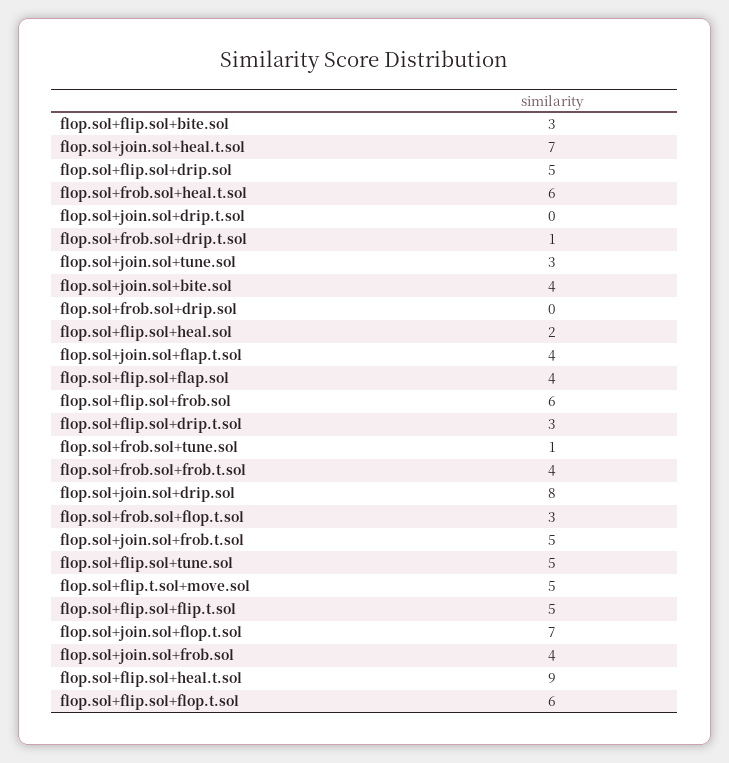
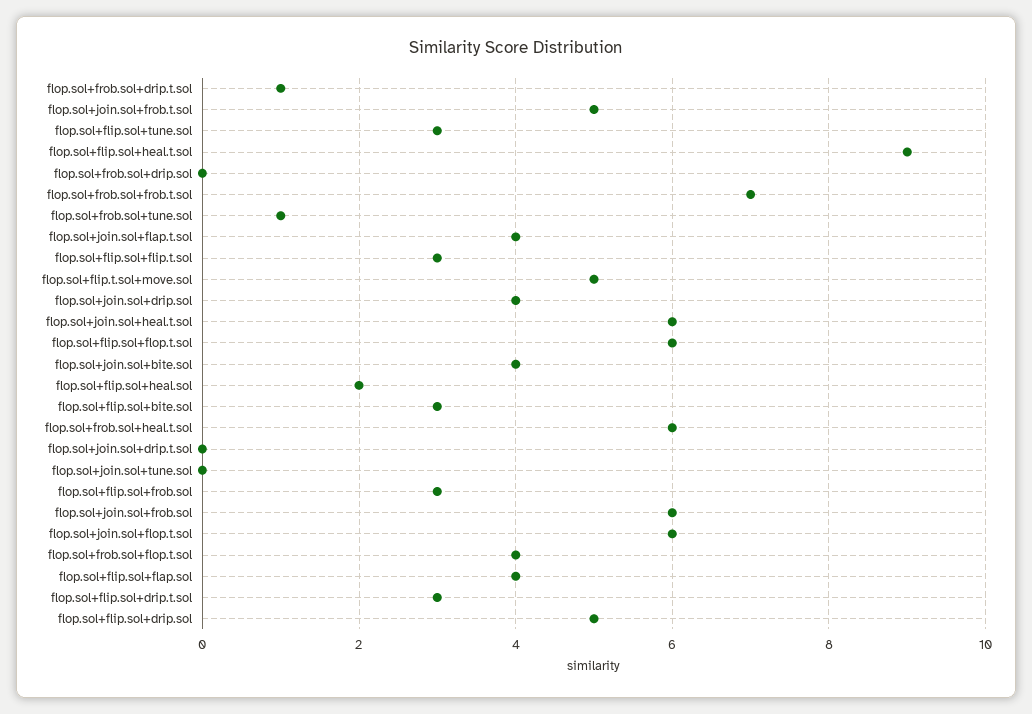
flop.sol+join.sol+heal.t.sol: 7 -> 6
flop.sol+join.sol+tune.sol: 3 -> 0
flop.sol+flip.sol+frob.sol: 6 -> 3
flop.sol+frob.sol+frob.t.sol: 4 -> 7
flop.sol+join.sol+drip.sol: 8 -> 4
flop.sol+frob.sol+flop.t.sol: 3 -> 4
flop.sol+flip.sol+tune.sol: 5 -> 3
flop.sol+flip.sol+flip.t.sol: 5 -> 3
flop.sol+join.sol+flop.t.sol: 7 -> 6
flop.sol+join.sol+frob.sol: 4 -> 6

